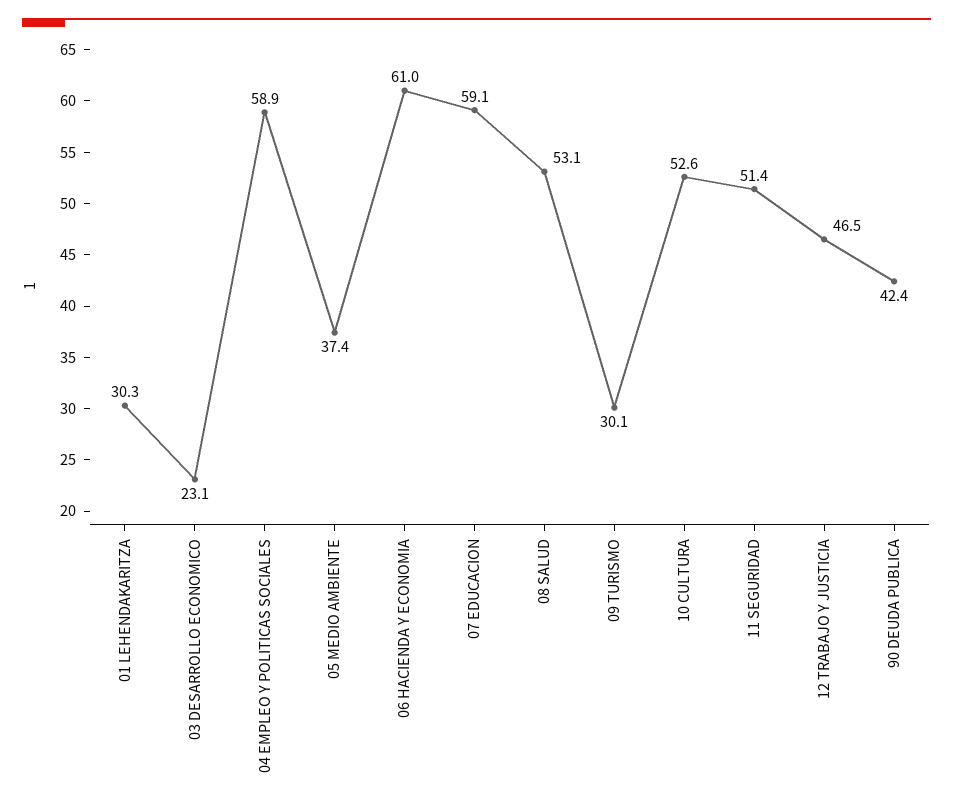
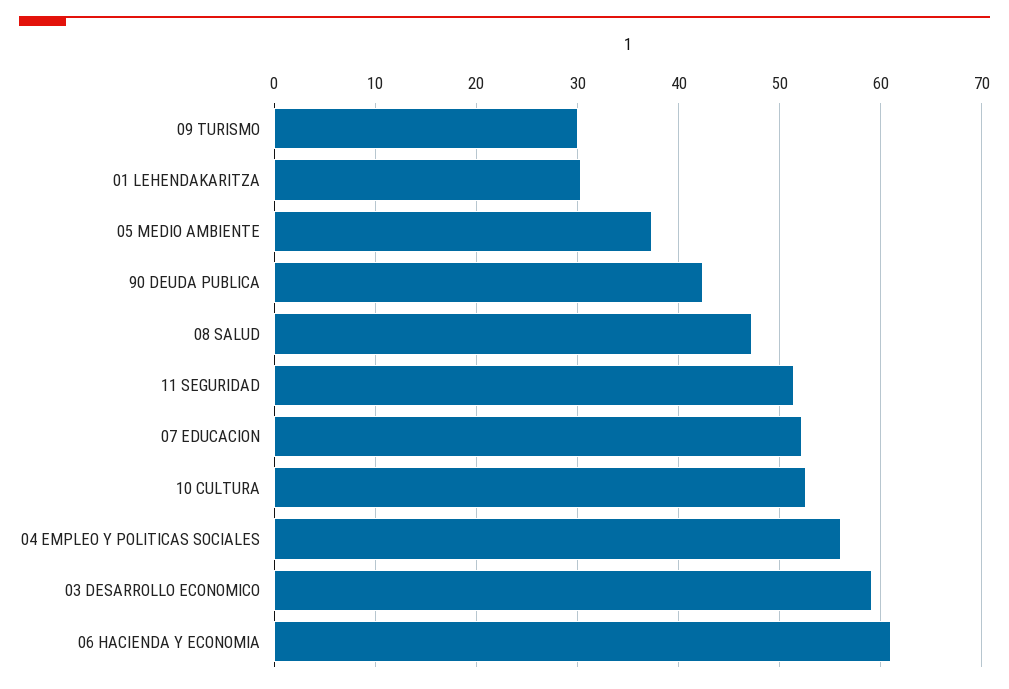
03 DESARROLLO ECONOMICO: 23.1 -> 59
04 EMPLEO Y POLITICAS SOCIALES: 58.9 -> 56
07 EDUCACION: 59.1 -> 52
08 SALUD: 53.1 -> 47
12 TRABAJO Y JUSTICIA: 46.5 -> none

